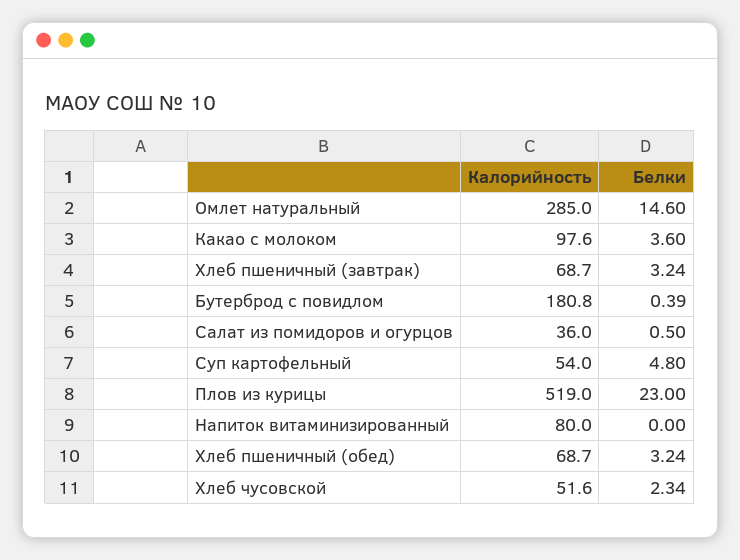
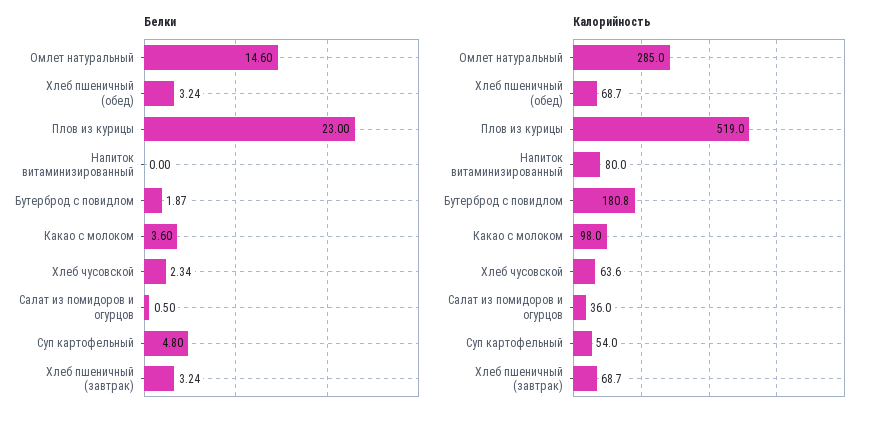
Калорийность, Какао с молоком: 97.6 -> 98
Белки, Бутерброд с повидлом: 0.39 -> 1.87
Калорийность, Хлеб чусовской: 51.6 -> 63.6

